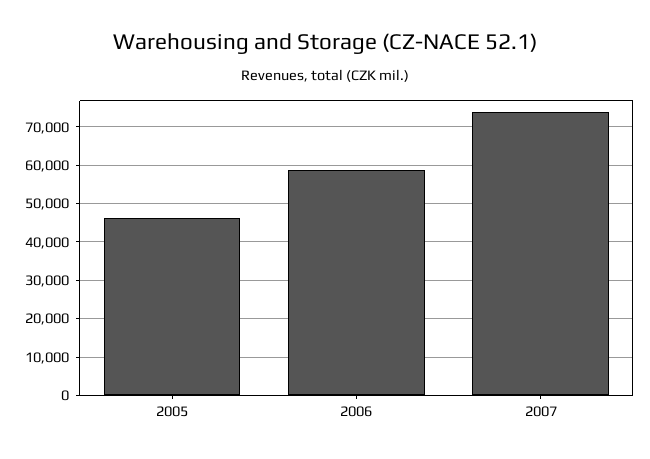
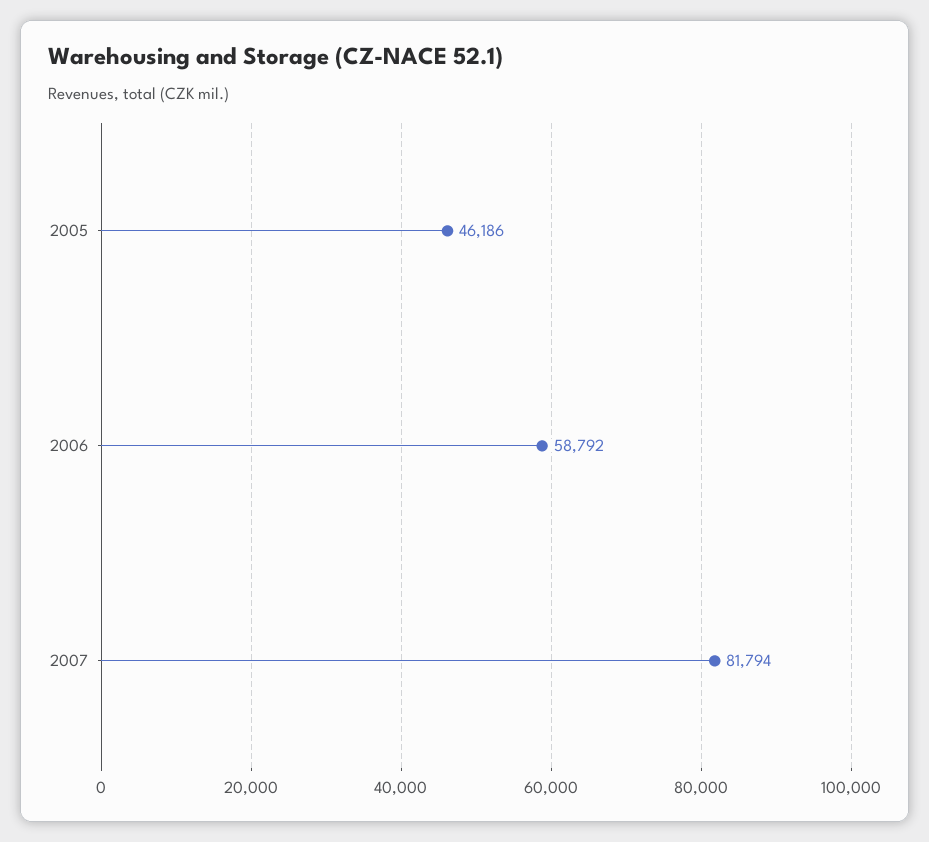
2007: 74000 -> 81794

